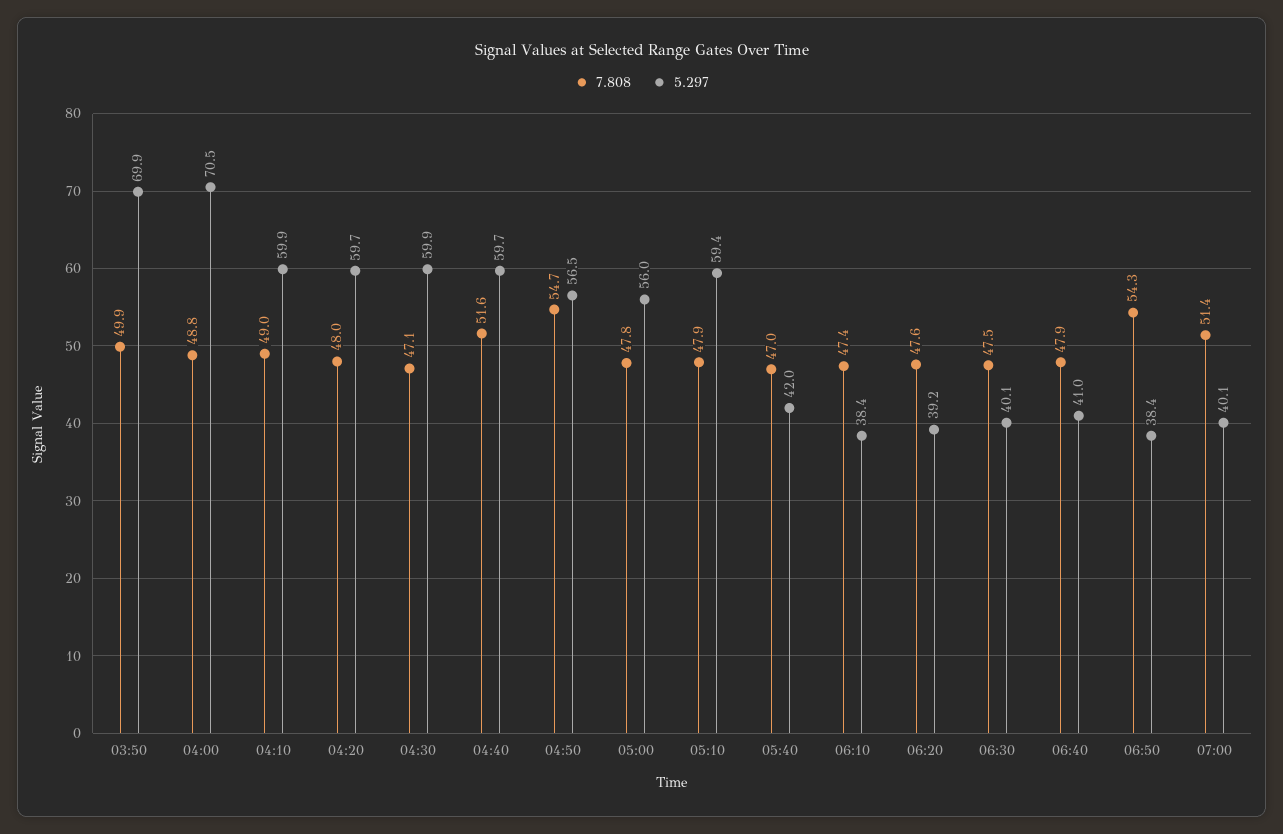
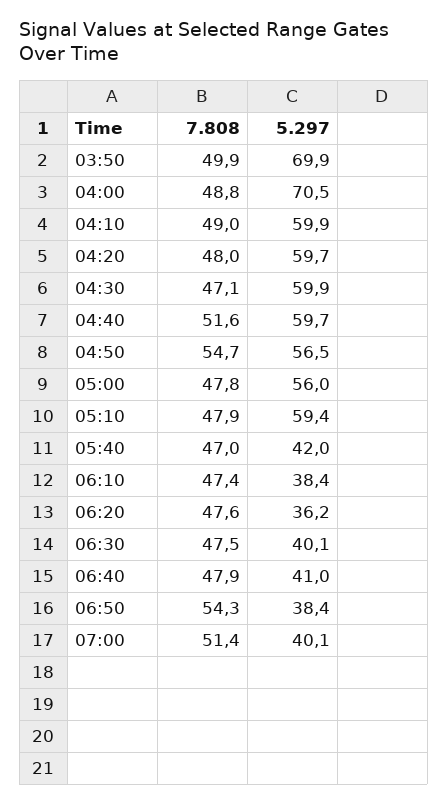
5.297, 06:20: 39.2 -> 36.2

